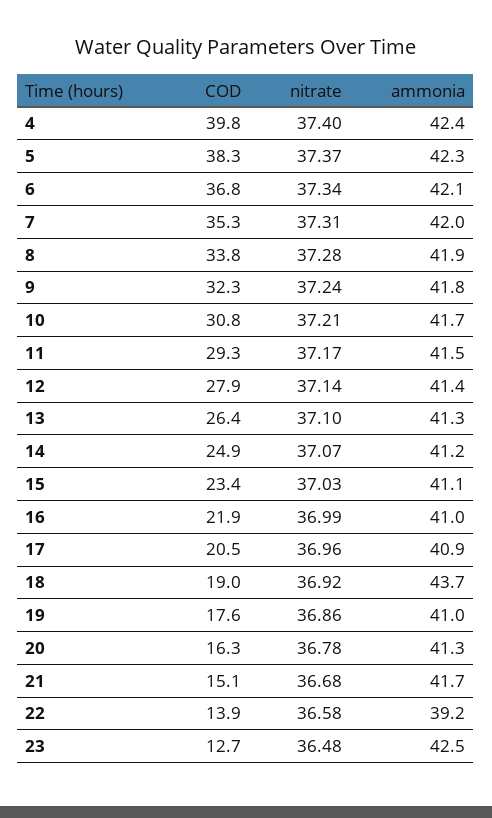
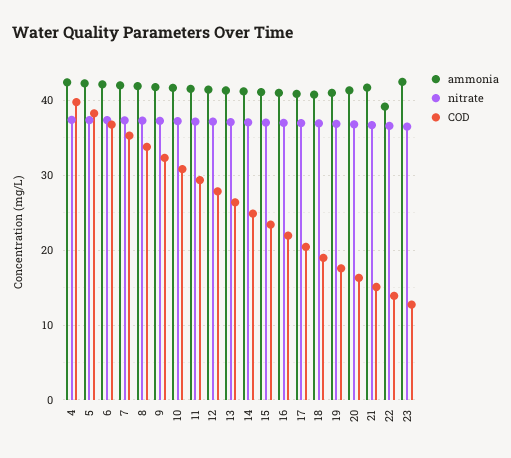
ammonia, 18: 43.7 -> 41

